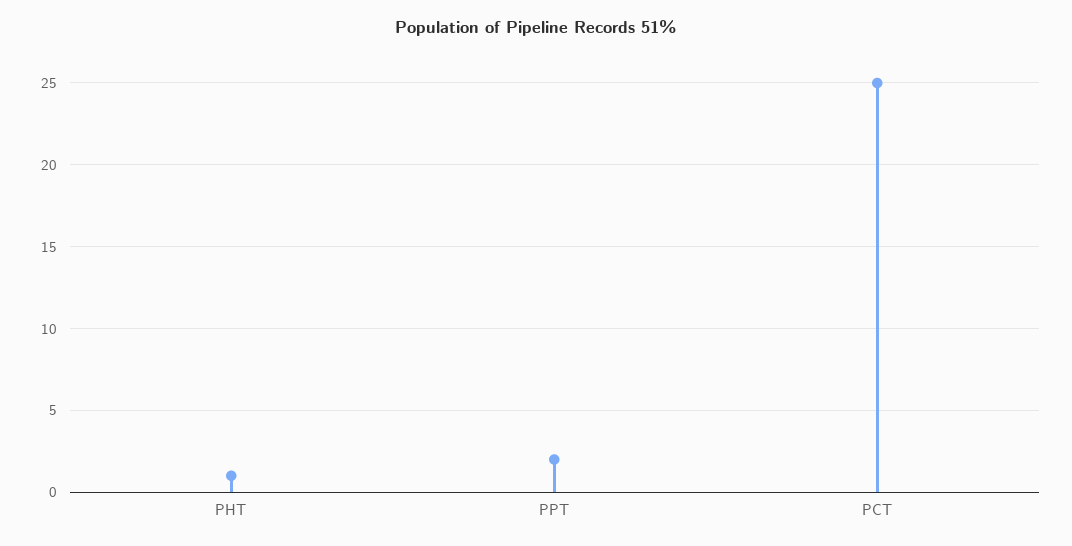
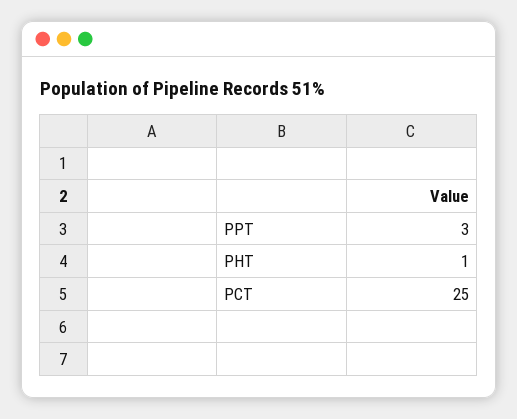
PPT: 2 -> 3

